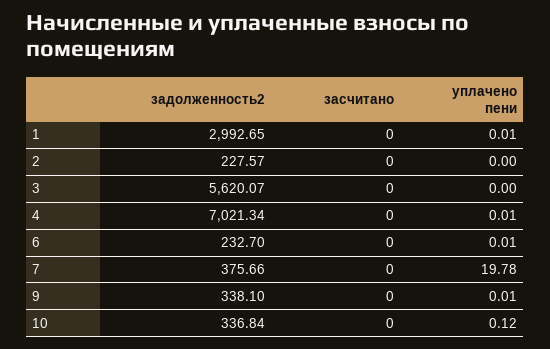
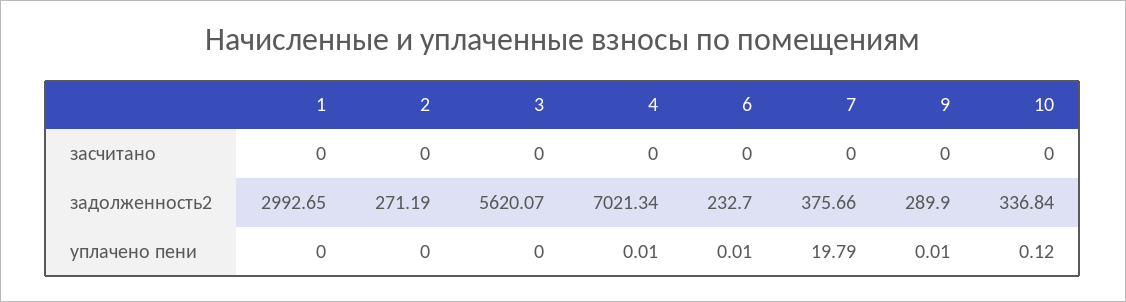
уплачено пени, 1: 0.01 -> 0
задолженность2, 2: 227.57 -> 271.19
уплачено пени, 7: 19.78 -> 19.79
задолженность2, 9: 338.1 -> 289.9

